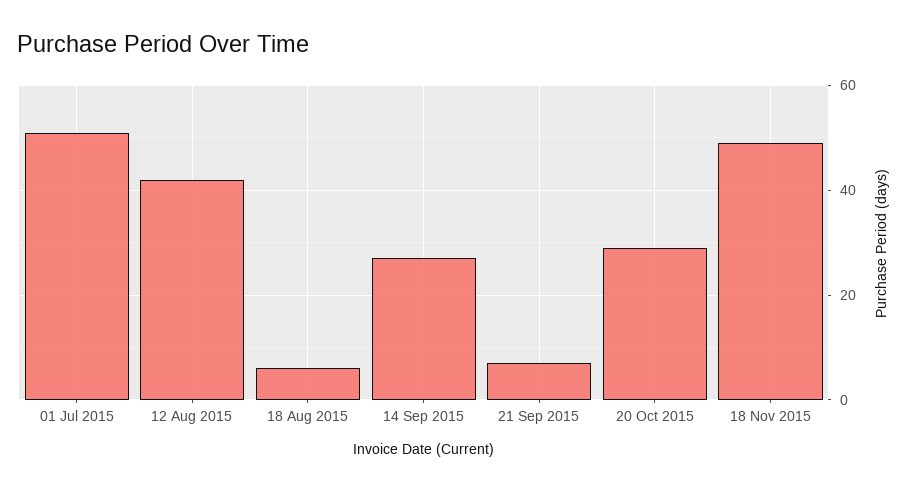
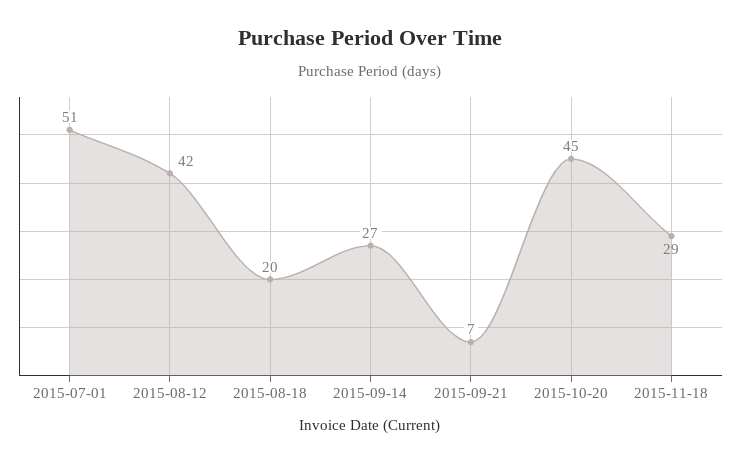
18 Aug 2015: 5 -> 20
20 Oct 2015: 30 -> 45
18 Nov 2015: 50 -> 29

